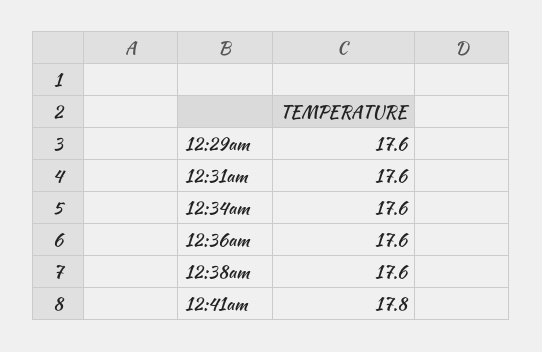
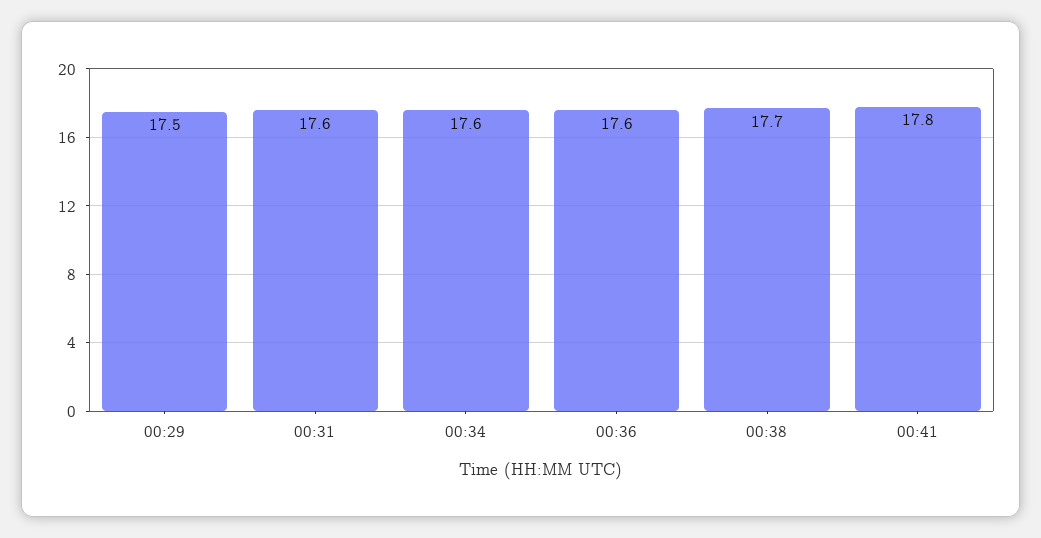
12:29am: 17.6 -> 17.5
12:38am: 17.6 -> 17.7

